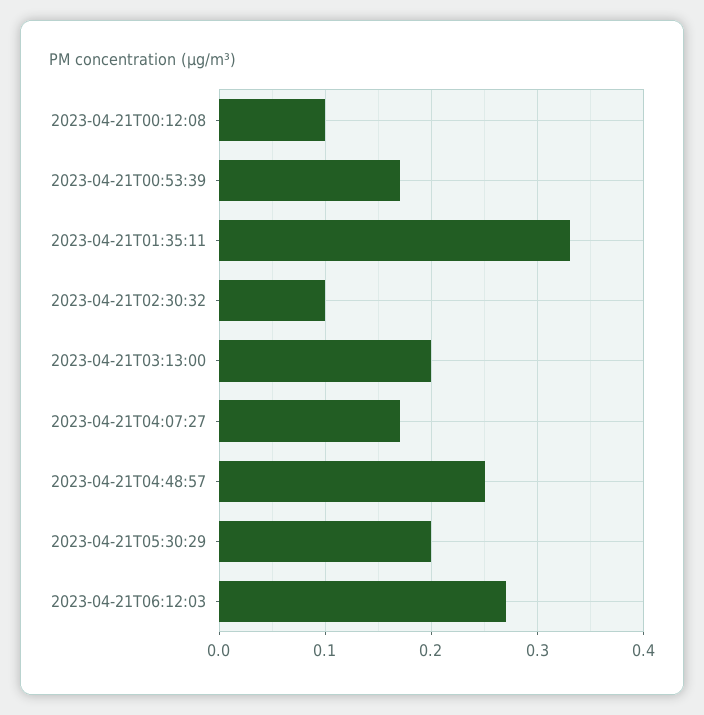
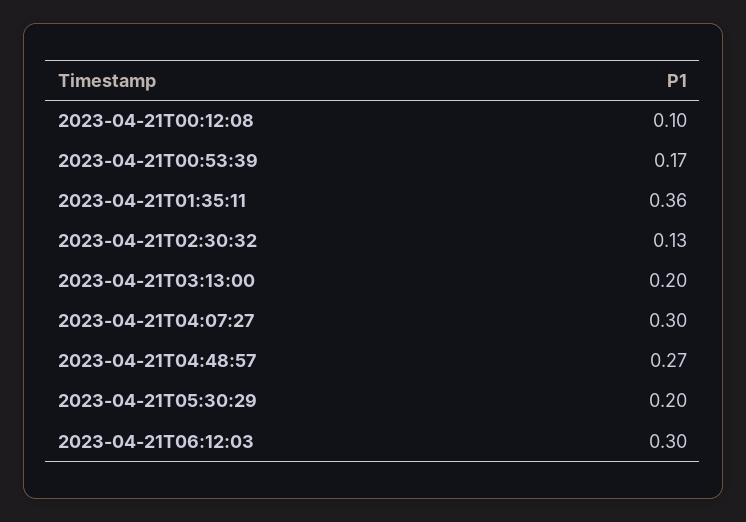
2023-04-21T01:35:11: 0.33 -> 0.36
2023-04-21T02:30:32: 0.1 -> 0.13
2023-04-21T04:07:27: 0.17 -> 0.3
2023-04-21T04:48:57: 0.25 -> 0.27
2023-04-21T06:12:03: 0.27 -> 0.3

